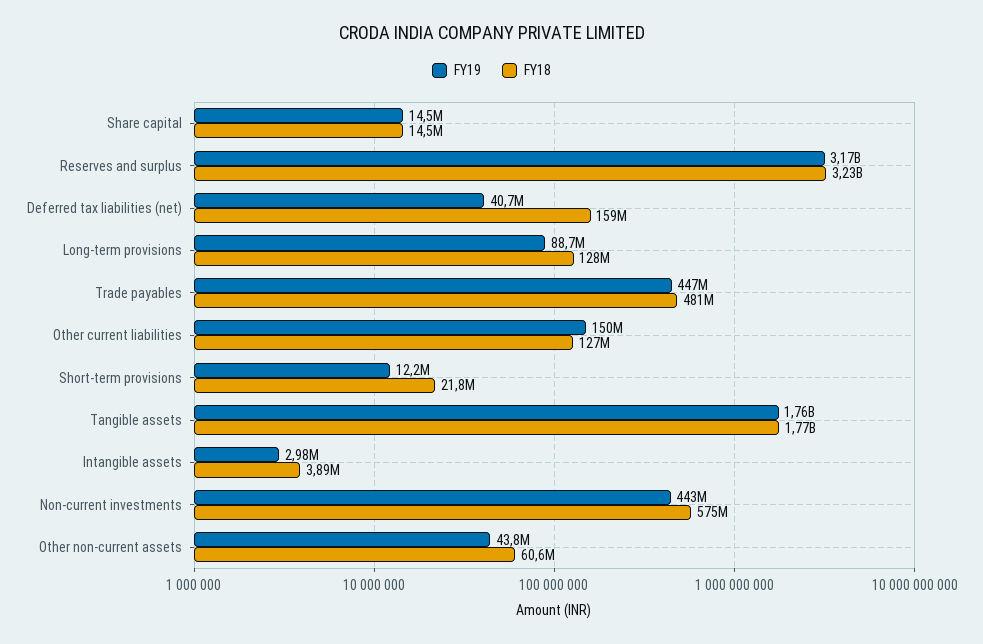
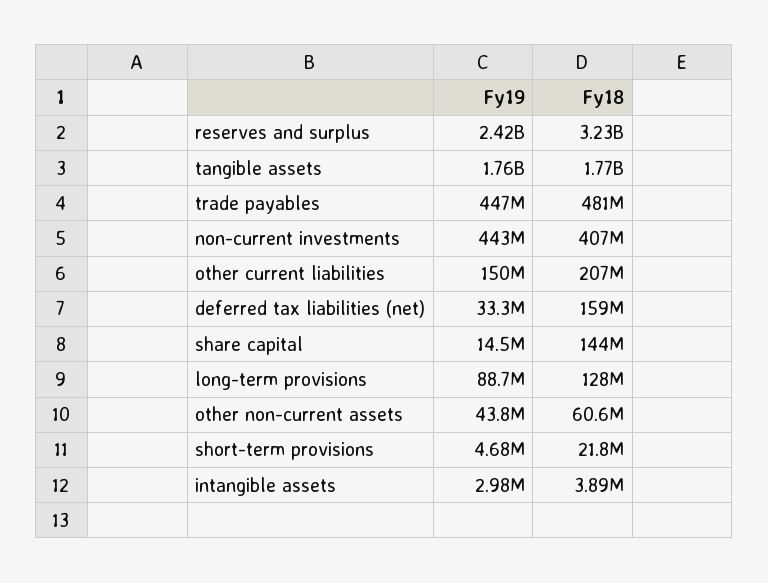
FY18, Share capital: 14500000 -> 144000000
FY19, Reserves and surplus: 3170000000 -> 2420000000
FY19, Deferred tax liabilities (net): 40700000 -> 33300000
FY18, Other current liabilities: 127000000 -> 207000000
FY19, Short-term provisions: 12200000 -> 4680000
FY18, Non-current investments: 575000000 -> 407000000

